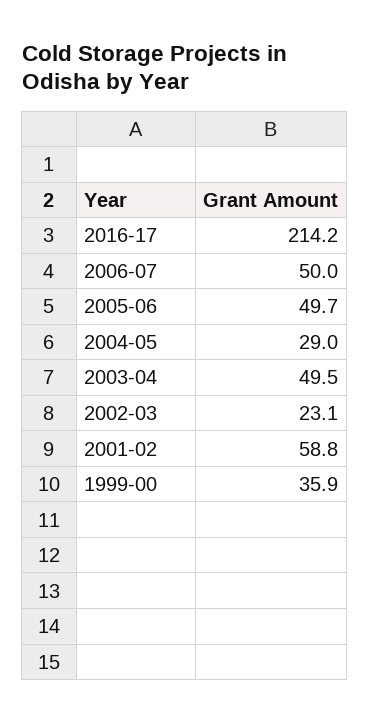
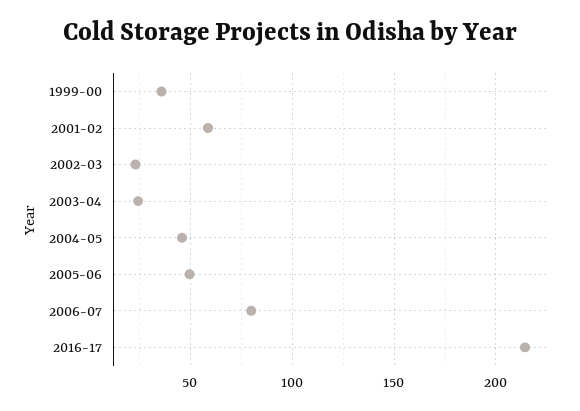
2006-07: 50 -> 80
2004-05: 29 -> 45
2003-04: 49.5 -> 25

